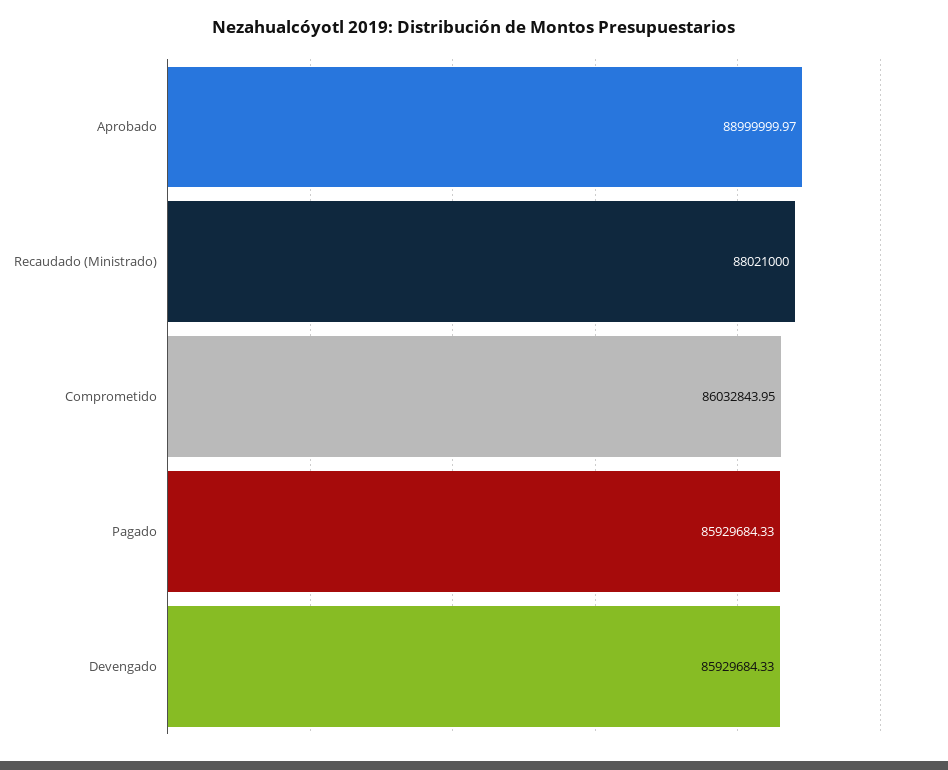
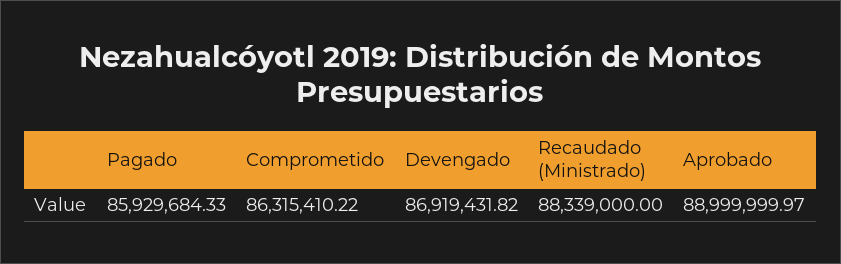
Recaudado (Ministrado): 88021000 -> 88339000
Comprometido: 86032843.95 -> 86315410.22
Devengado: 85929684.33 -> 86919431.82

